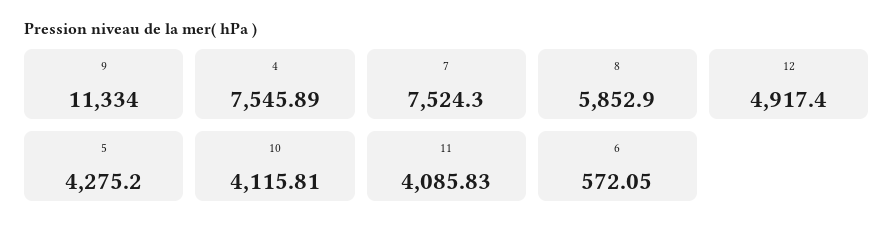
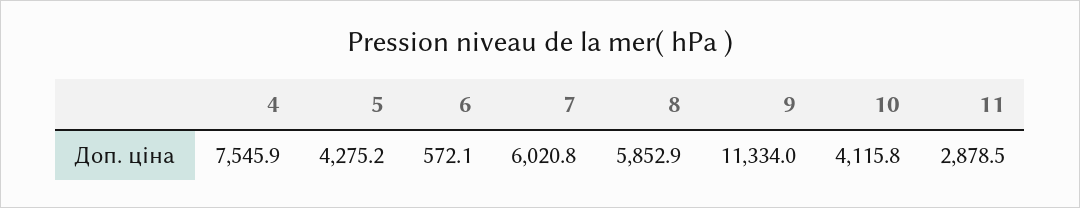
7: 7524.3 -> 6020.8
12: 4917.4 -> none
11: 4085.83 -> 2878.5

